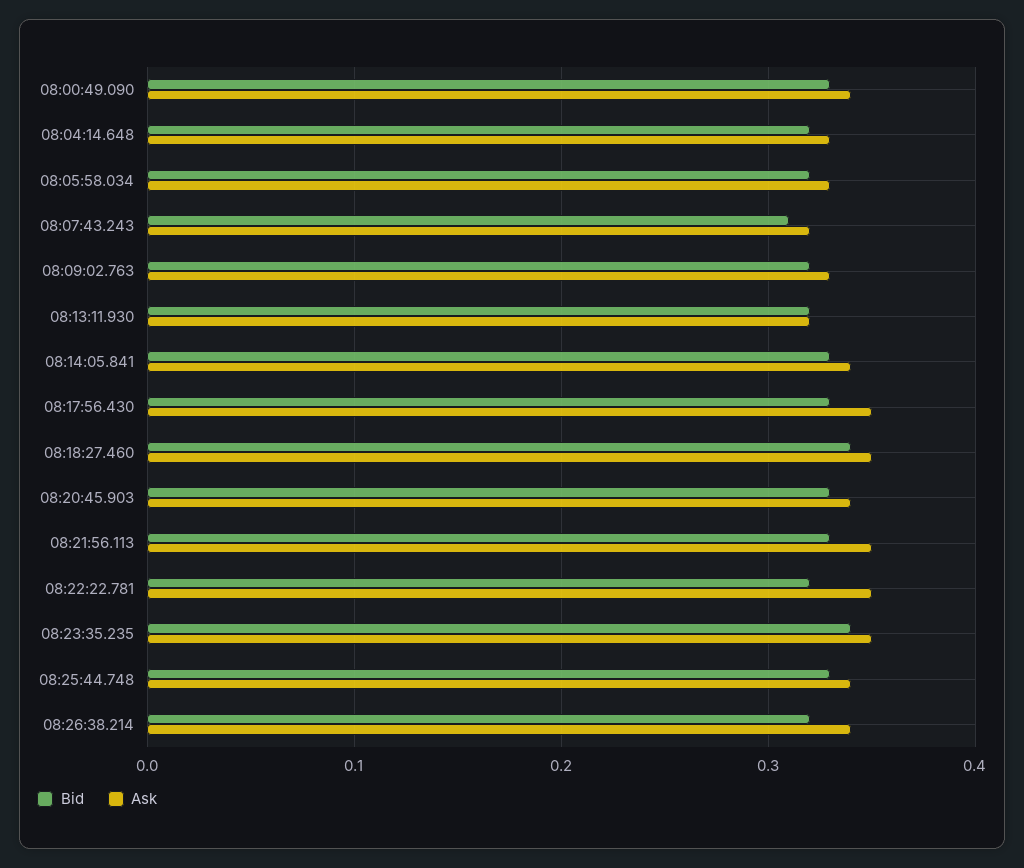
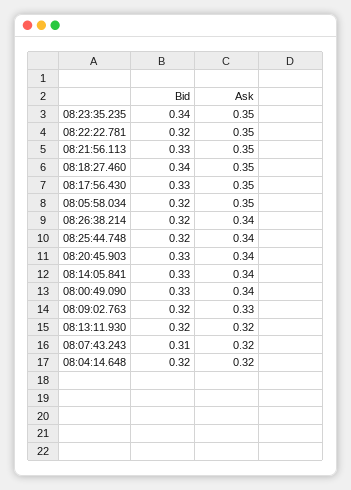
Ask, 08:04:14.648: 0.33 -> 0.32
Ask, 08:05:58.034: 0.33 -> 0.35
Bid, 08:25:44.748: 0.33 -> 0.32

